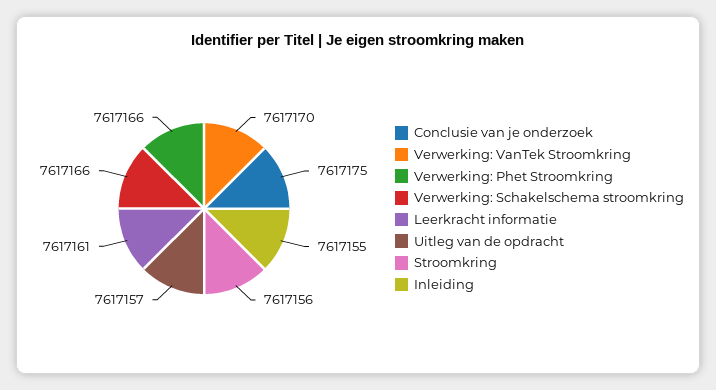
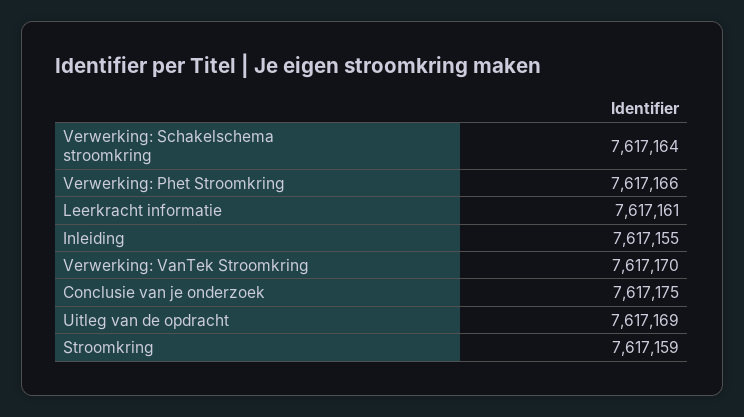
Verwerking: Schakelschema stroomkring: 7617166 -> 7617164
Uitleg van de opdracht: 7617157 -> 7617169
Stroomkring: 7617156 -> 7617159

